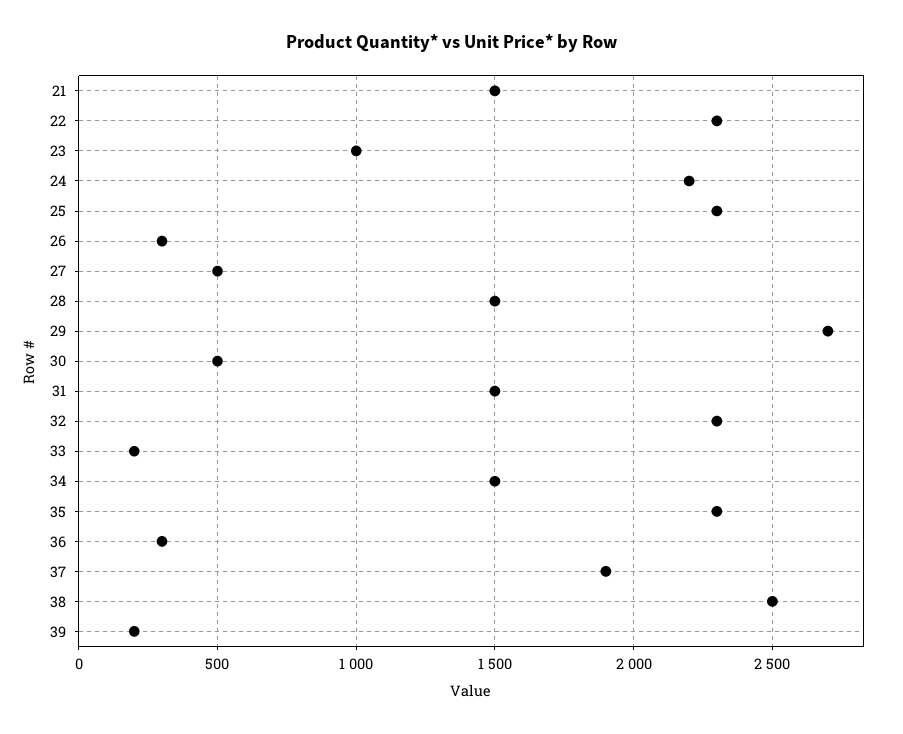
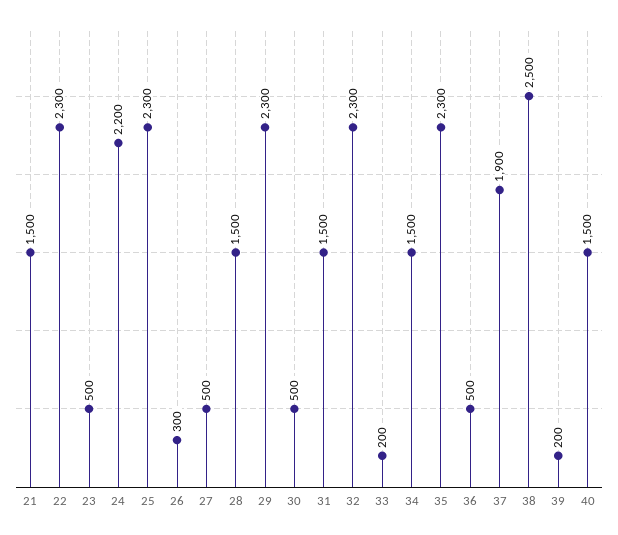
23: 1000 -> 500
29: 2700 -> 2300
36: 300 -> 500
40: none -> 1500

